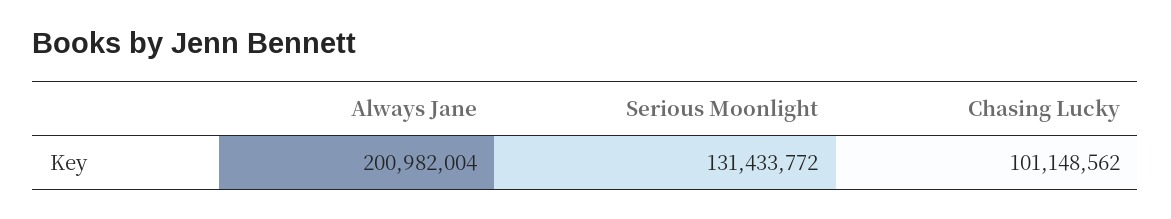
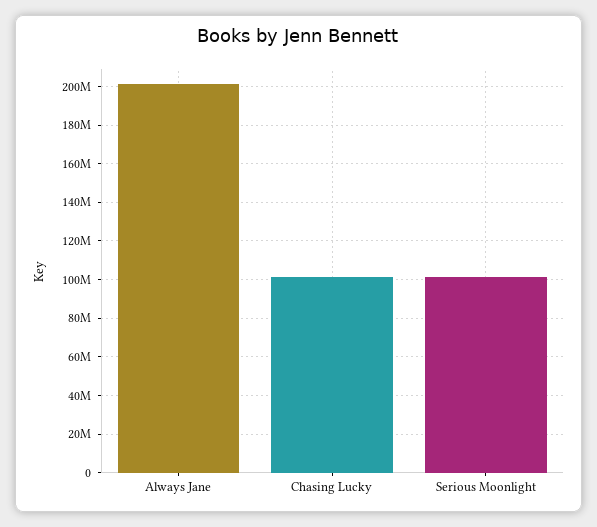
Serious Moonlight: 131433772 -> 100000000

